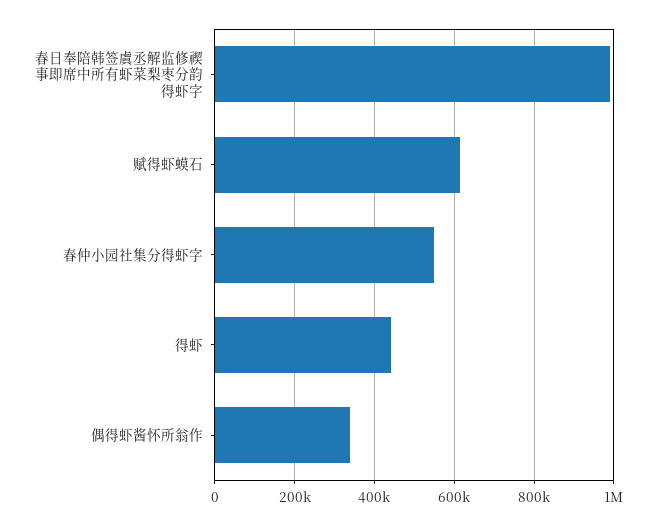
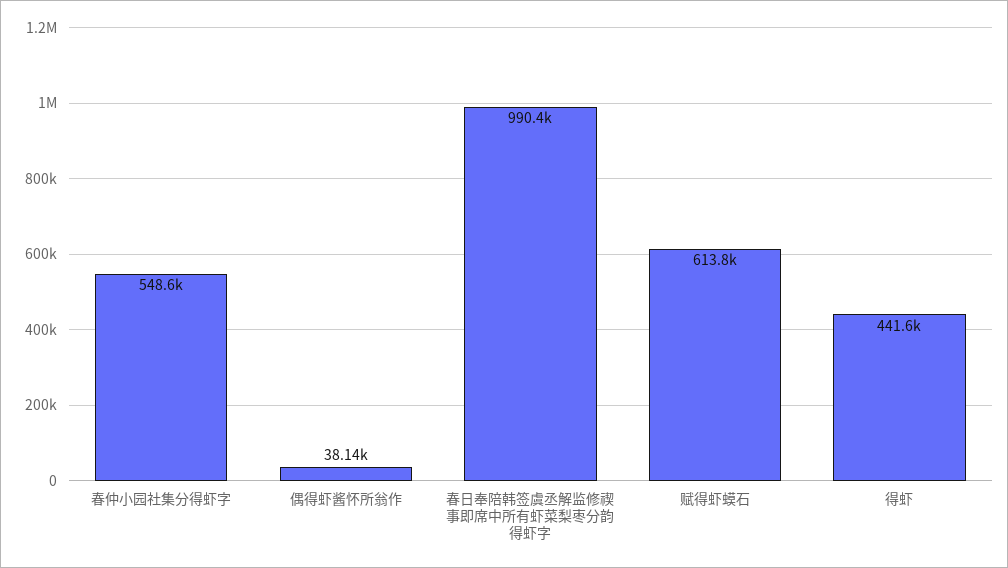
偶得虾酱怀所翁作: 340000 -> 38140

